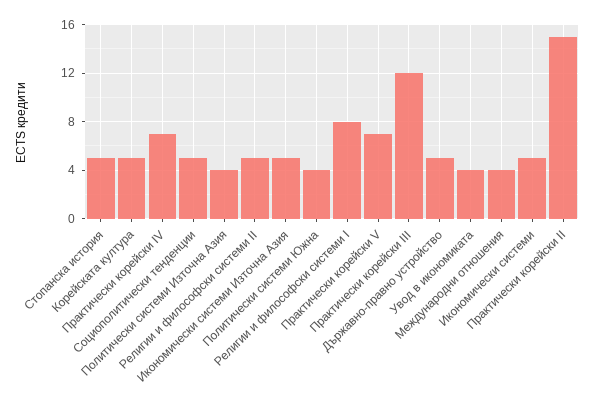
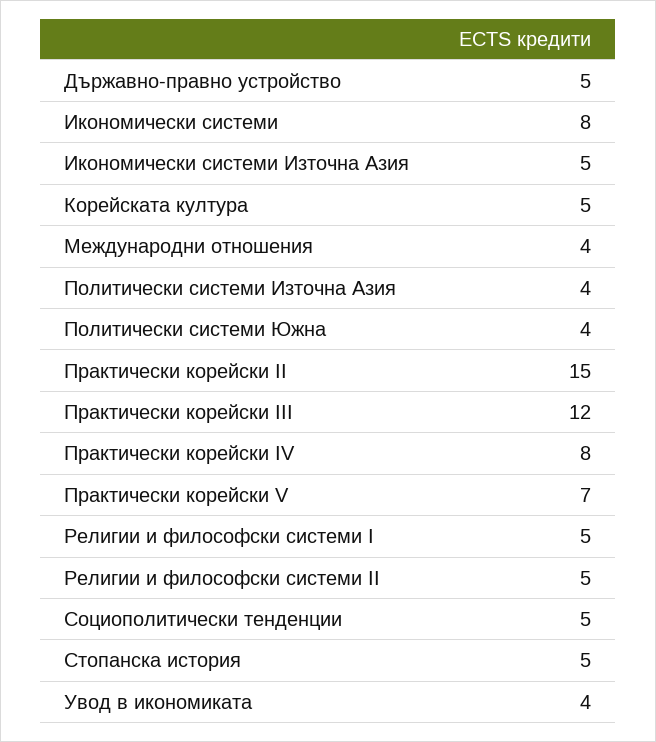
Практически корейски IV: 7 -> 8
Религии и философски системи I: 8 -> 5
Икономически системи: 5 -> 8

